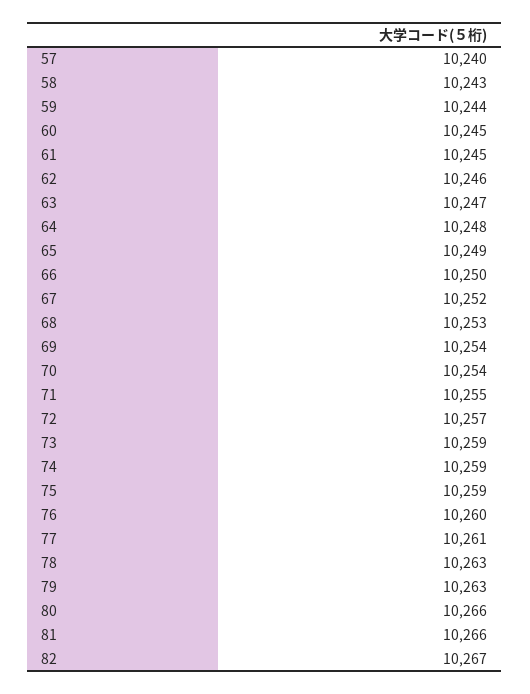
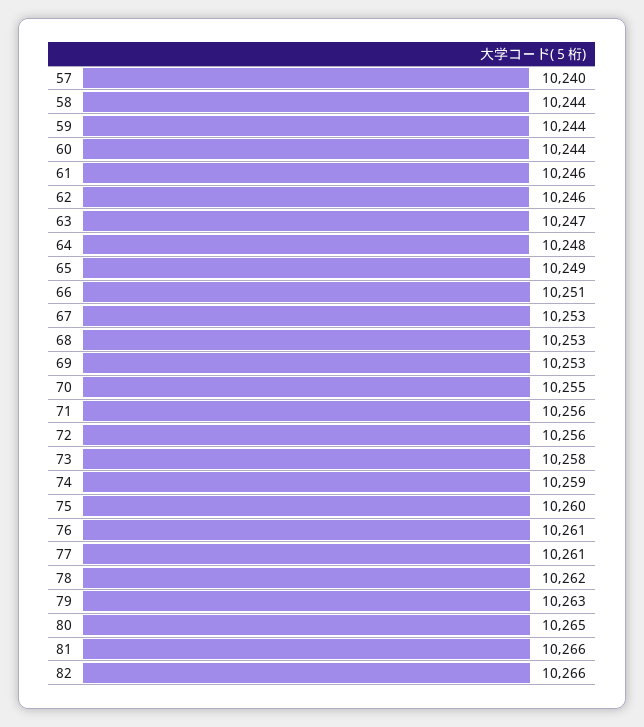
58: 10243 -> 10244
60: 10245 -> 10244
61: 10245 -> 10246
66: 10250 -> 10251
67: 10252 -> 10253
69: 10254 -> 10253
70: 10254 -> 10255
71: 10255 -> 10256
72: 10257 -> 10256
73: 10259 -> 10258
75: 10259 -> 10260
76: 10260 -> 10261
78: 10263 -> 10262
80: 10266 -> 10265
82: 10267 -> 10266

